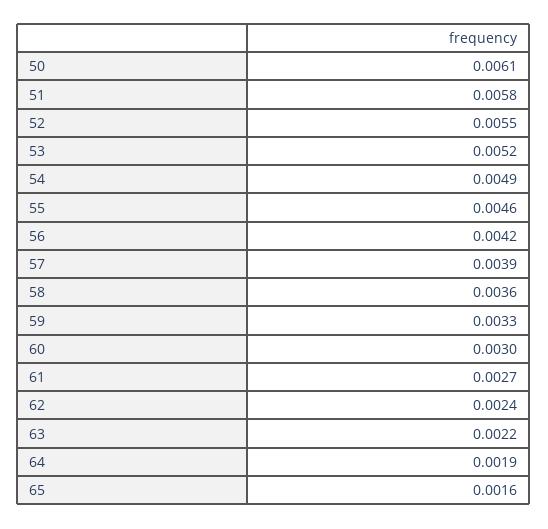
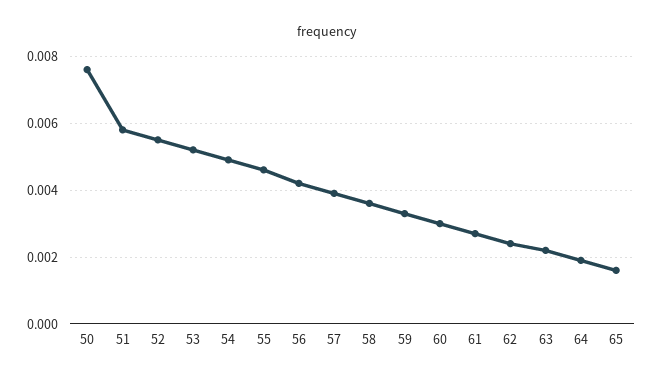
50: 0.0061 -> 0.0075

